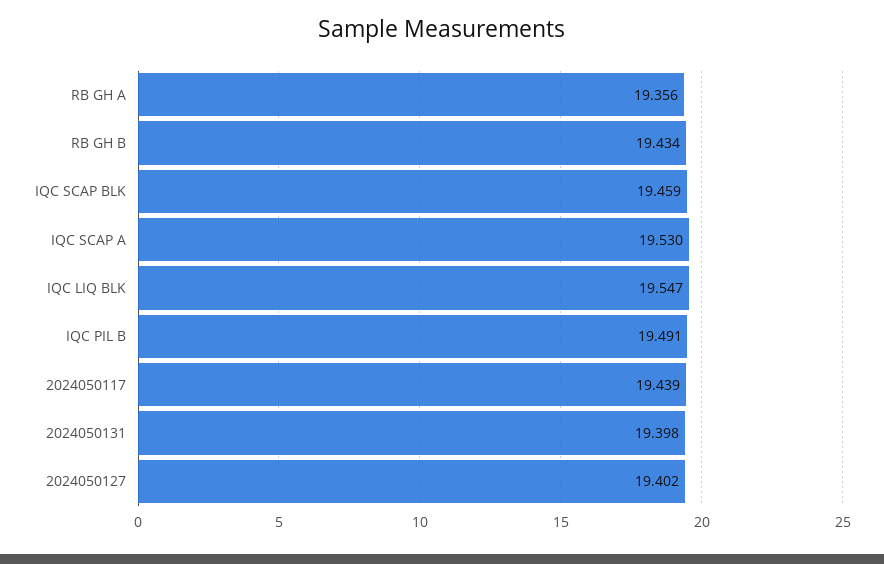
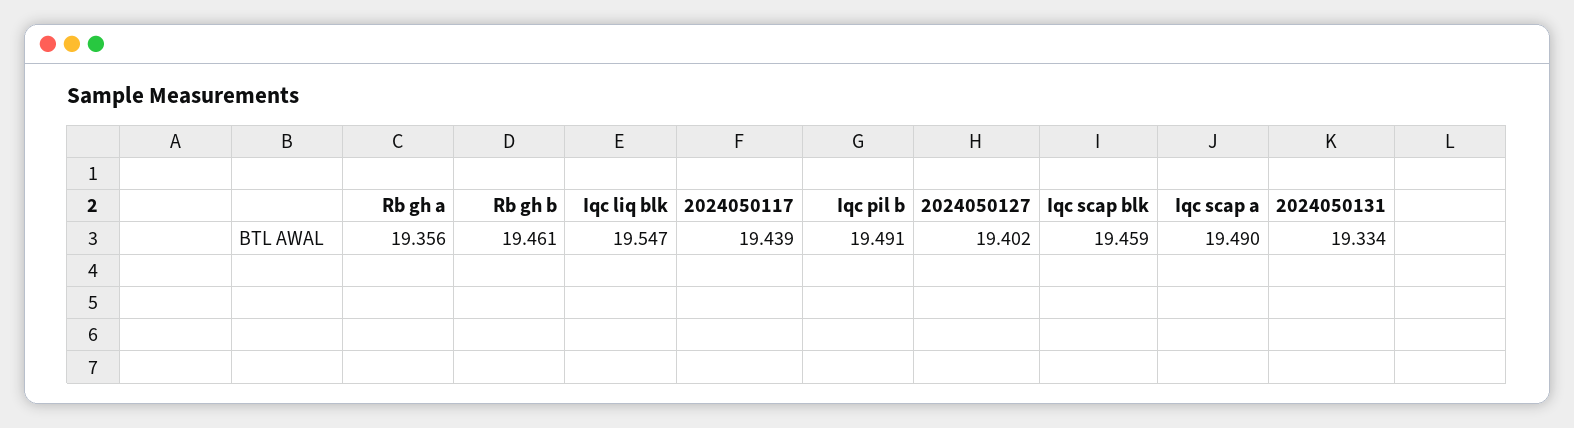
RB GH B: 19.434 -> 19.461
IQC SCAP A: 19.53 -> 19.49
2024050131: 19.398 -> 19.334

